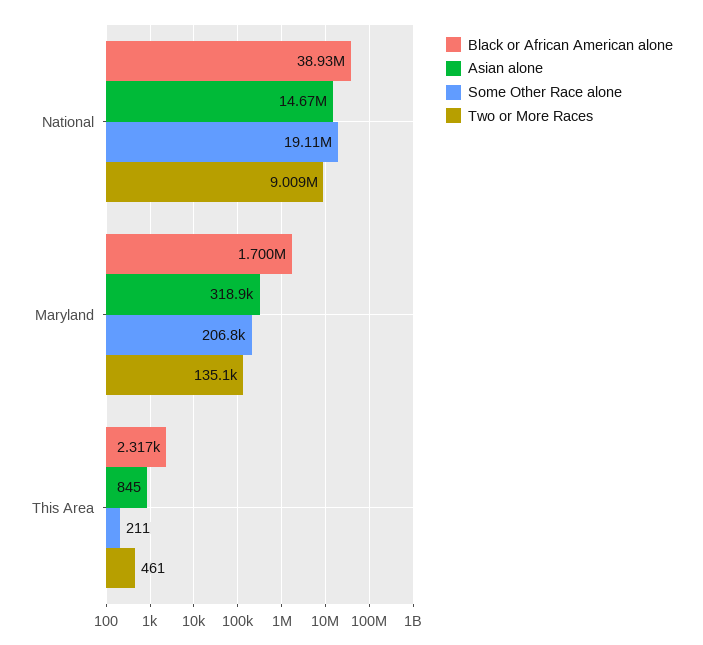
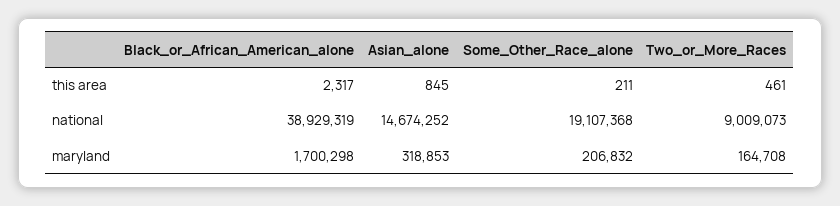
Two or More Races, Maryland: 135100 -> 164708

